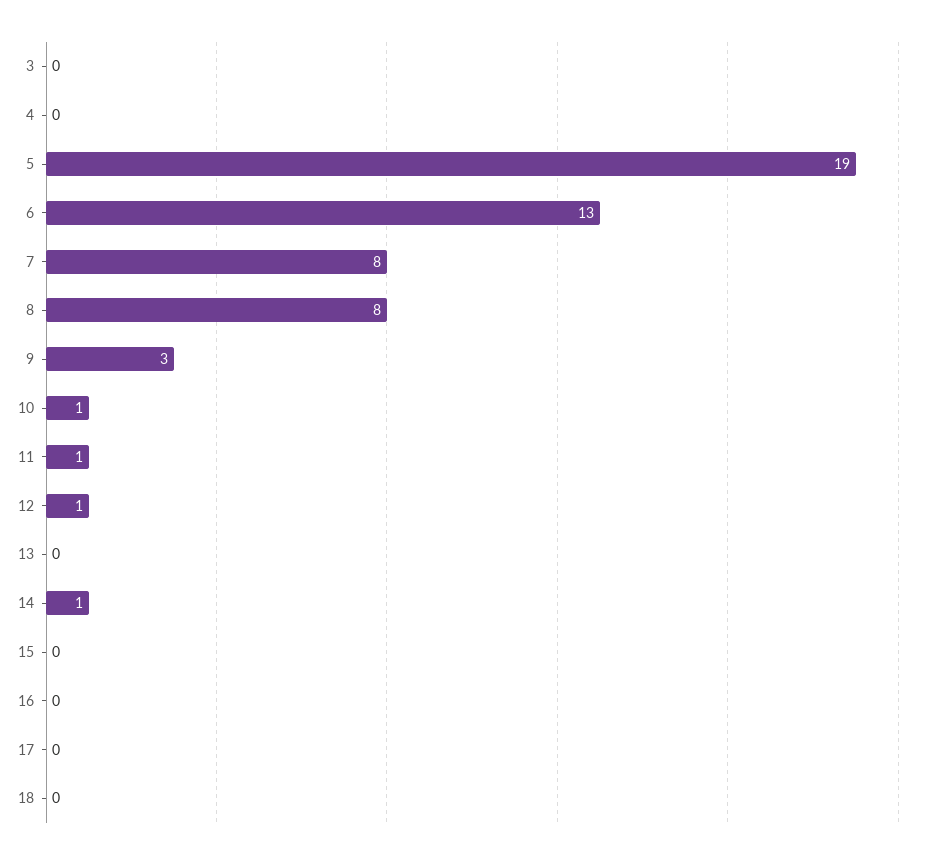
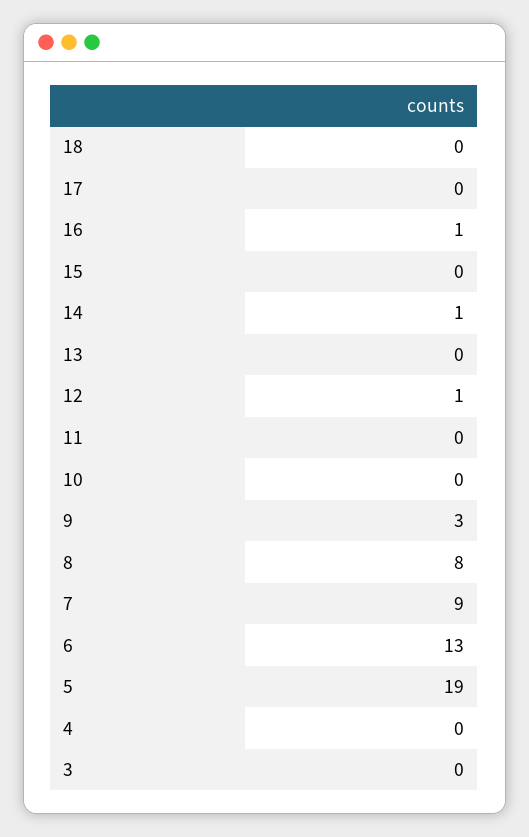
7: 8 -> 9
10: 1 -> 0
11: 1 -> 0
16: 0 -> 1

